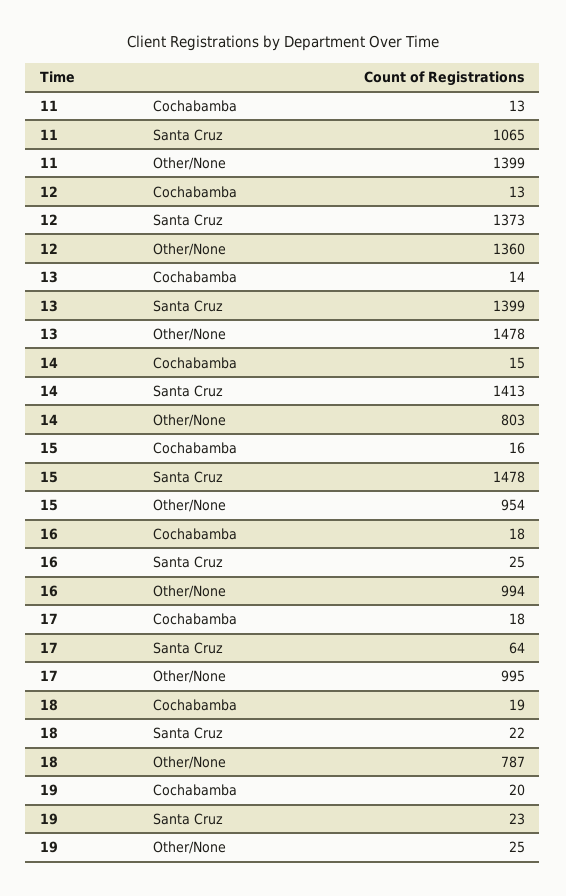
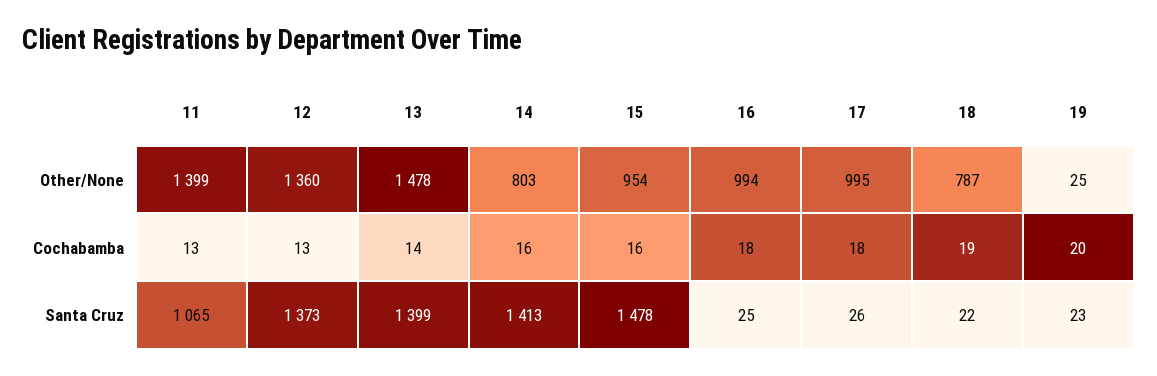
14, Cochabamba: 15 -> 16
17, Santa Cruz: 64 -> 26

